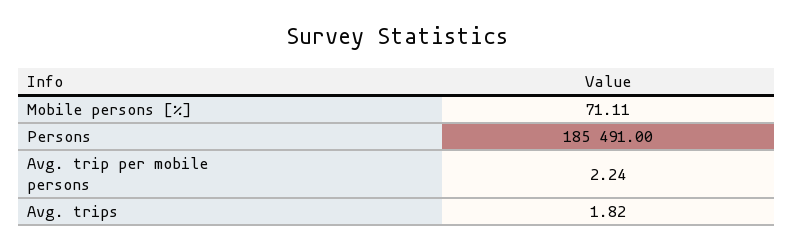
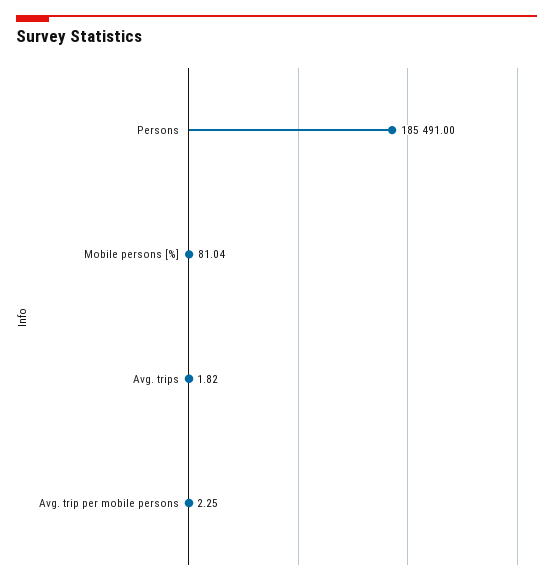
Mobile persons [%]: 71.11 -> 81.04
Avg. trip per mobile persons: 2.24 -> 2.25

